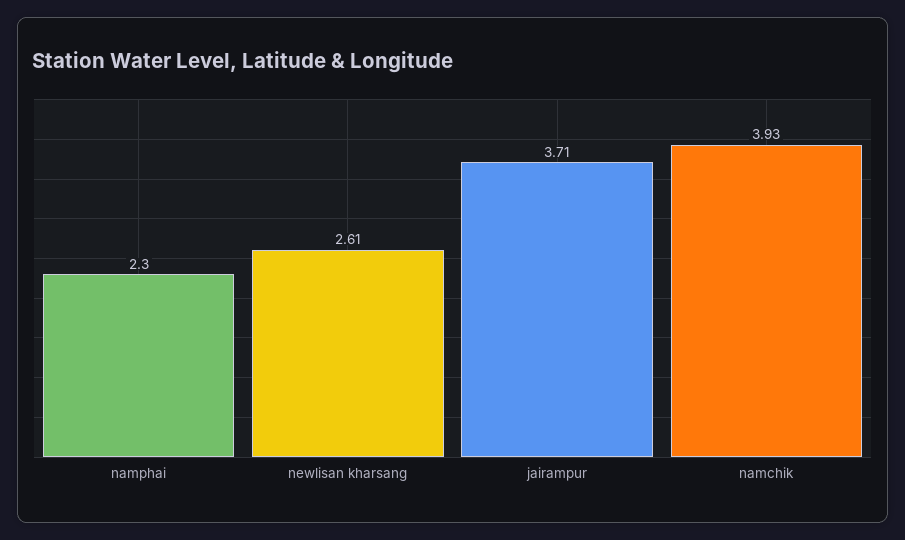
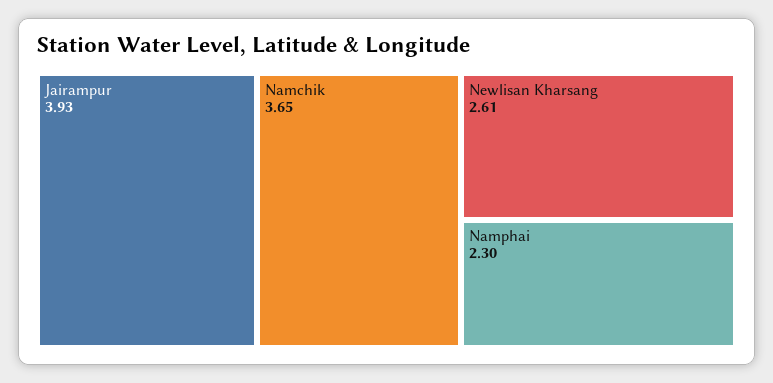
jairampur: 3.71 -> 3.93
namchik: 3.93 -> 3.65

